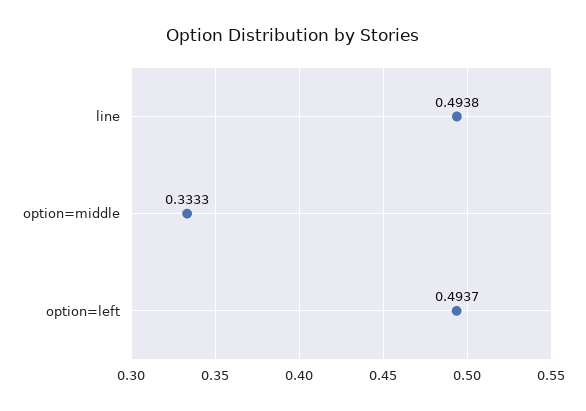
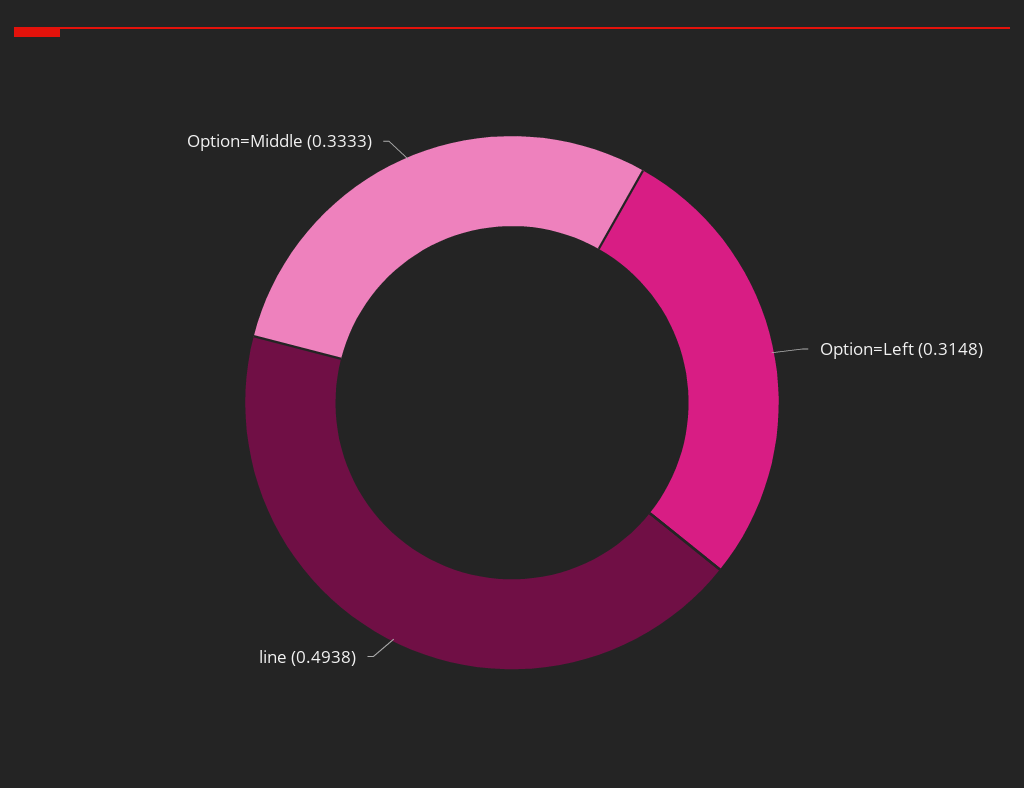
option=left: 0.4937 -> 0.3148

